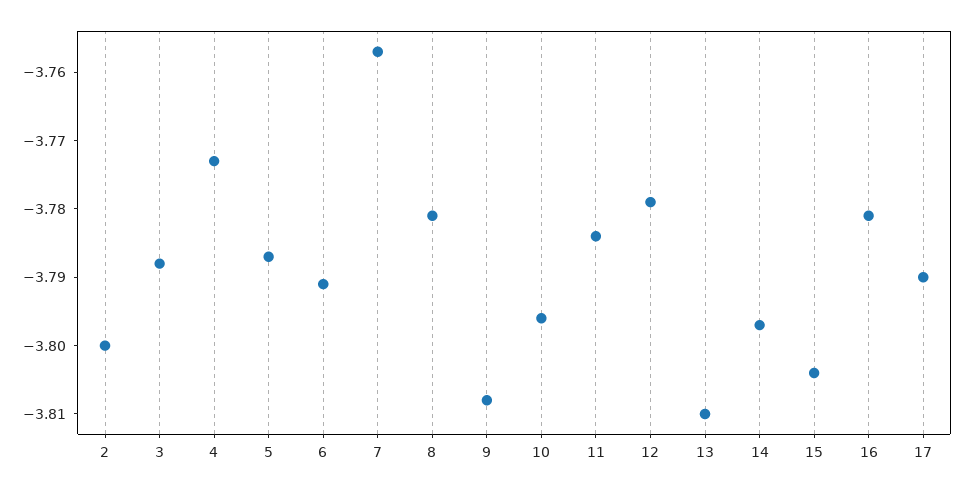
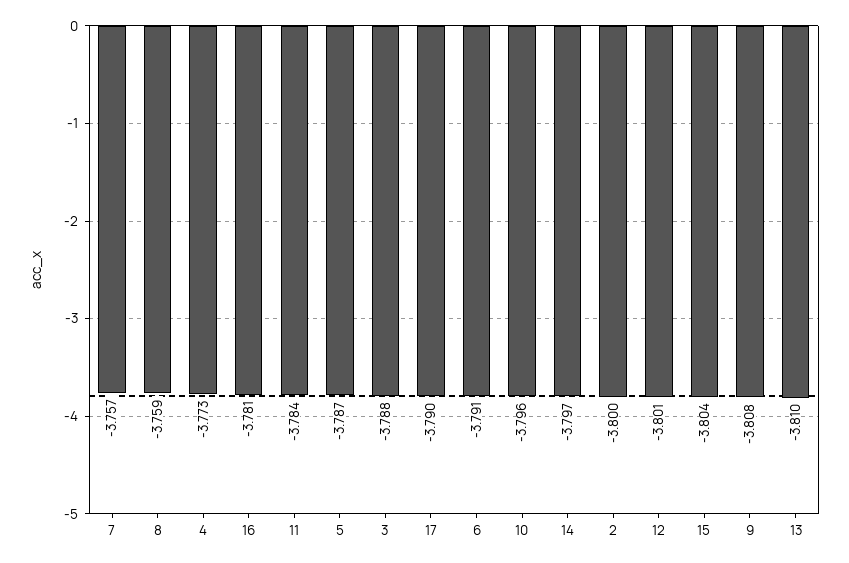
8: -3.78 -> -3.759
12: -3.78 -> -3.801

